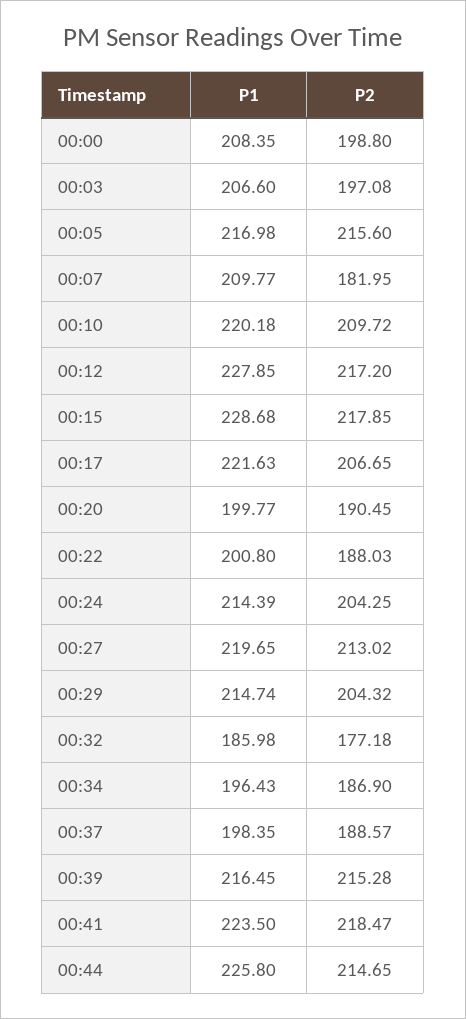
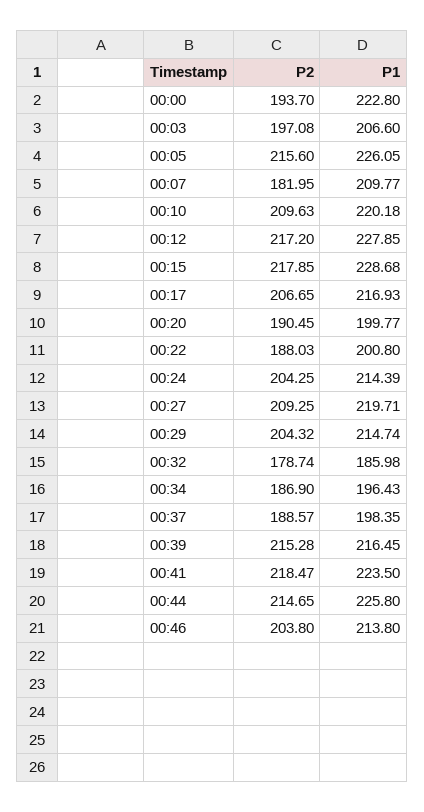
P1, 00:00: 208.35 -> 222.8
P2, 00:00: 198.8 -> 193.7
P1, 00:05: 216.98 -> 226.05
P2, 00:10: 209.72 -> 209.63
P1, 00:17: 221.63 -> 216.93
P1, 00:27: 219.65 -> 219.71
P2, 00:27: 213.02 -> 209.25
P2, 00:32: 177.18 -> 178.74
P2, 00:46: none -> 203.8
P1, 00:46: none -> 213.8

